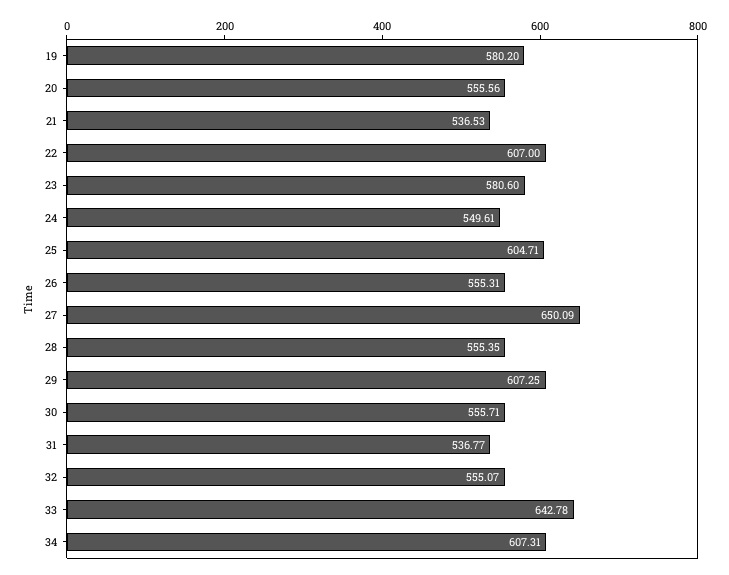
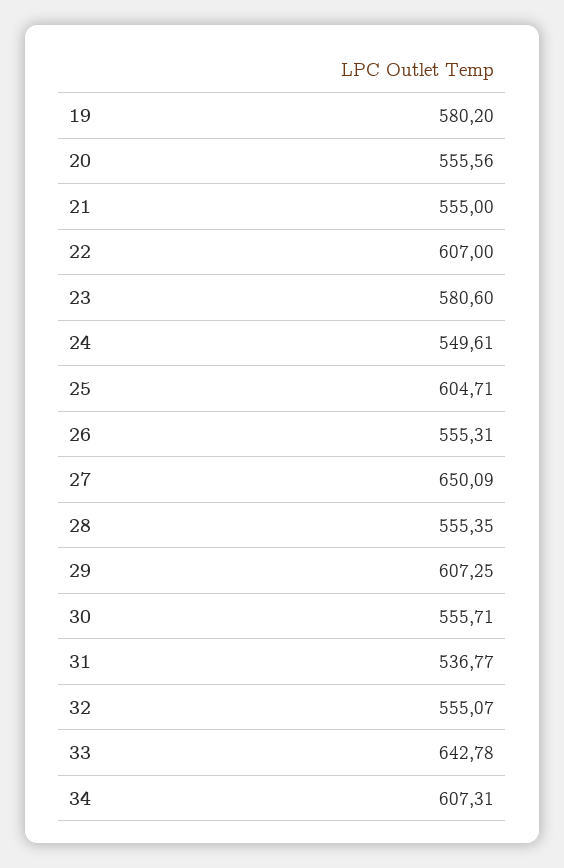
21: 536.53 -> 555

